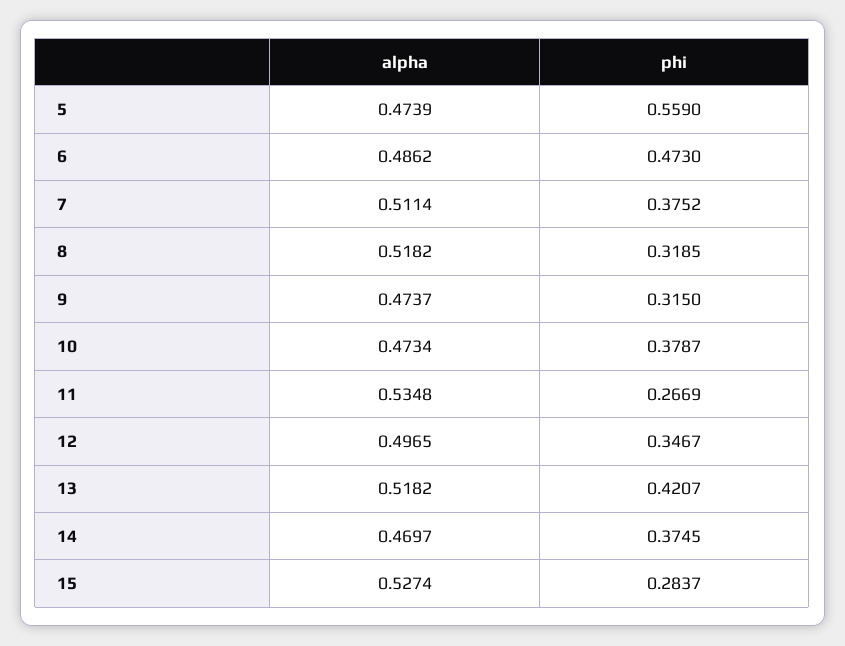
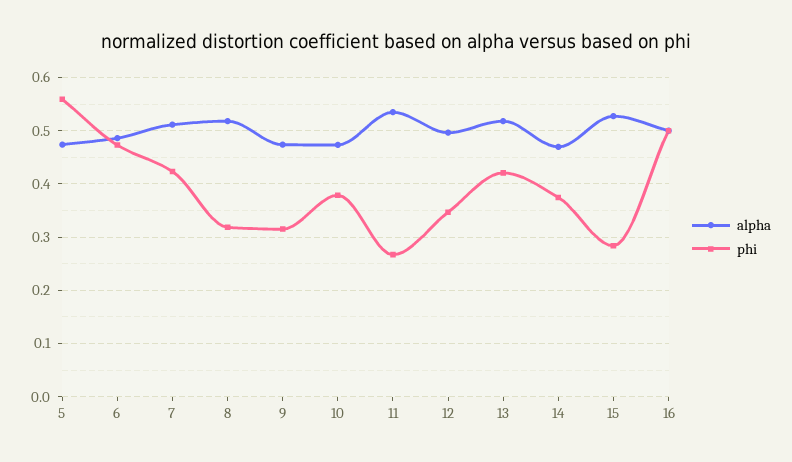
phi, 7: 0.3752 -> 0.42
alpha, 16: none -> 0.5
phi, 16: none -> 0.5

